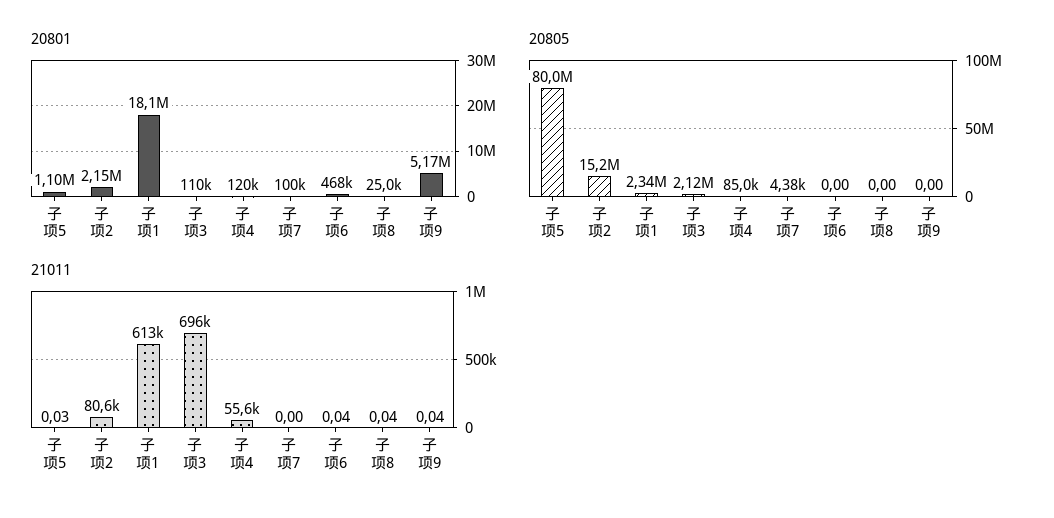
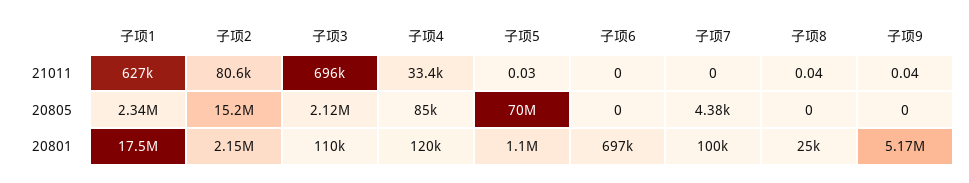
20801, 子项1: 18100000 -> 17500000
20801, 子项6: 468000 -> 697000
20805, 子项5: 80000000 -> 70000000
21011, 子项1: 613000 -> 627000
21011, 子项4: 55600 -> 33400
21011, 子项6: 0.04 -> 0

